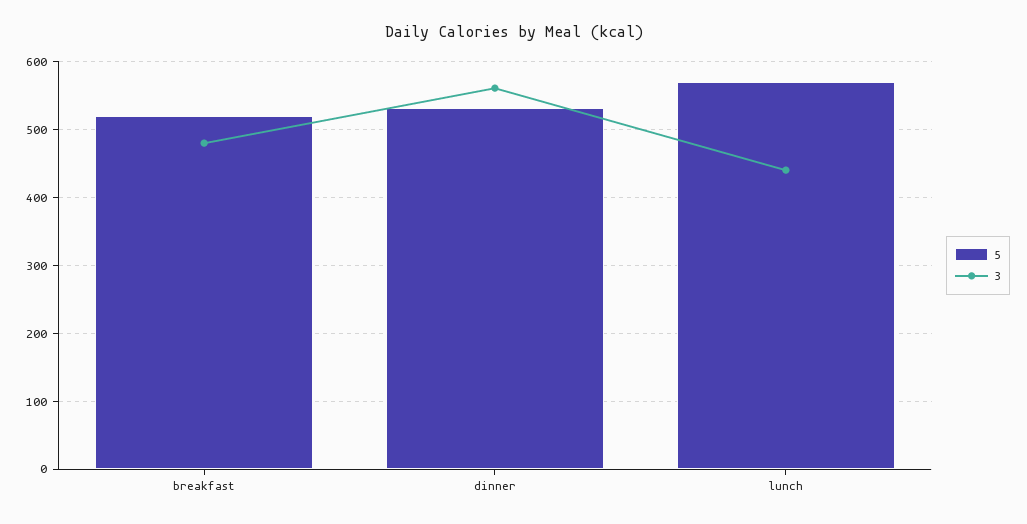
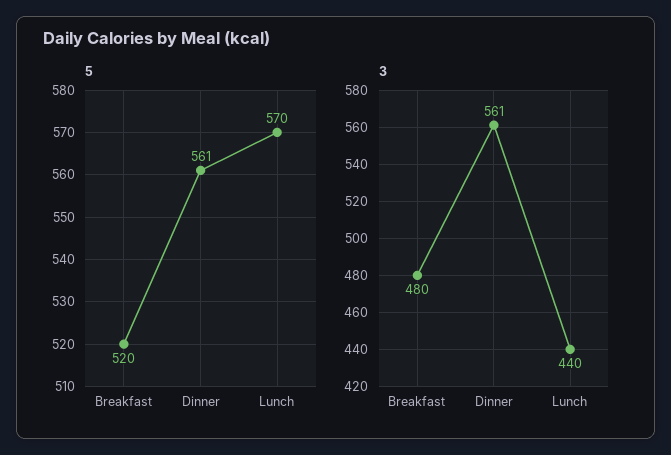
5, dinner: 530 -> 561

